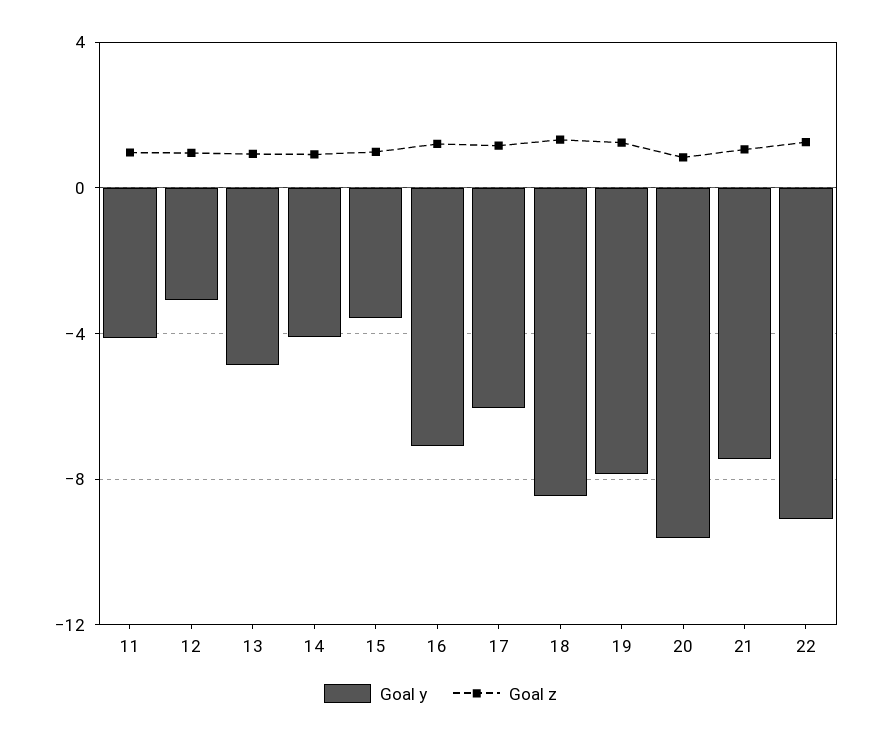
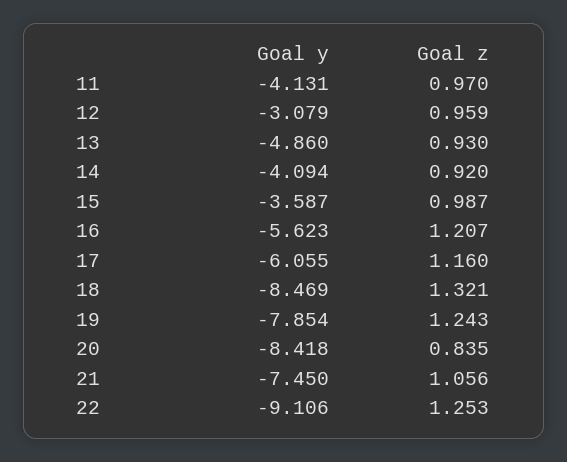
Goal y, 16: -7 -> -5.623
Goal y, 20: -9.5 -> -8.418

